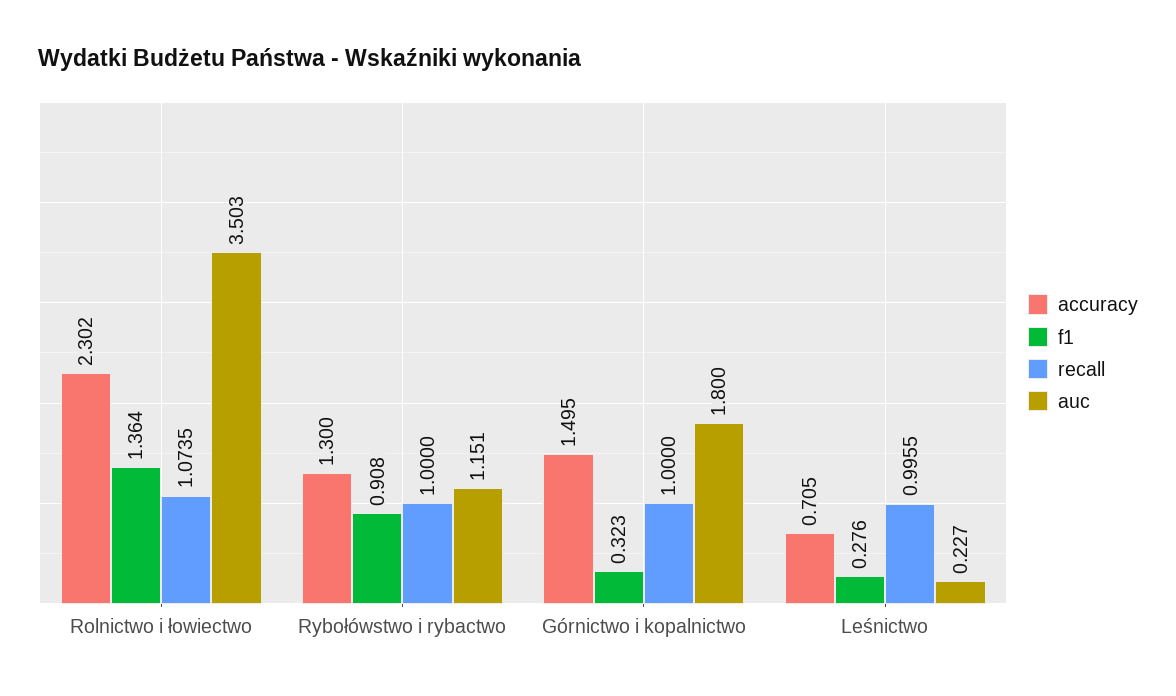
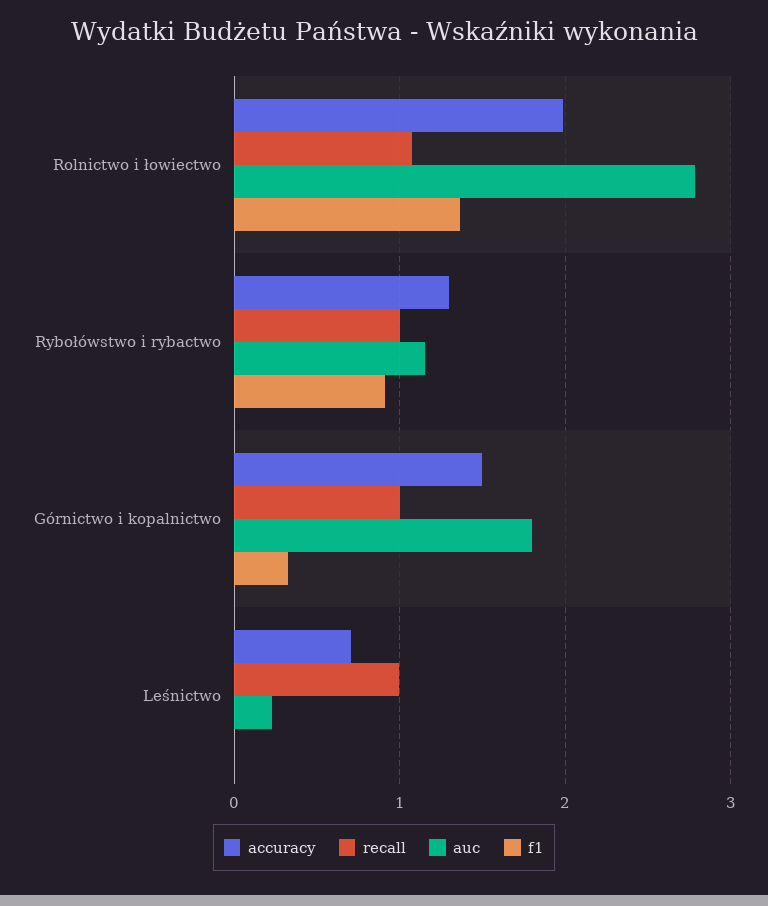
accuracy, Rolnictwo i łowiectwo: 2.302 -> 2
auc, Rolnictwo i łowiectwo: 3.503 -> 2.8
f1, Leśnictwo: 0.276 -> 0

